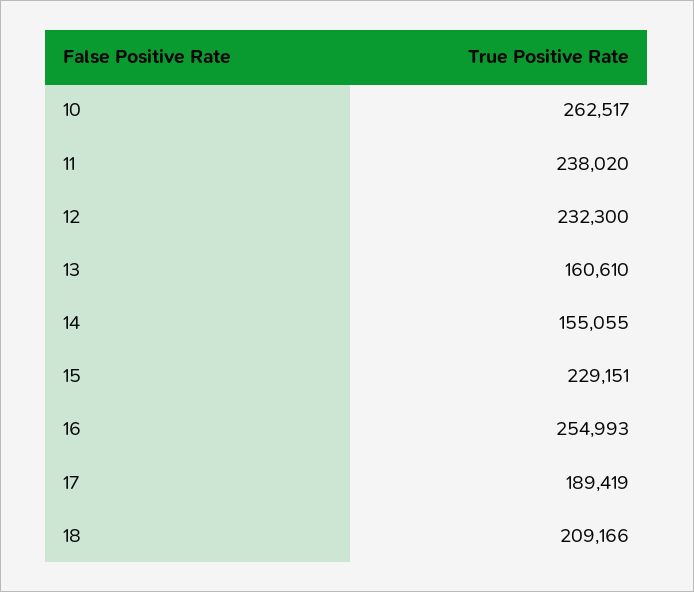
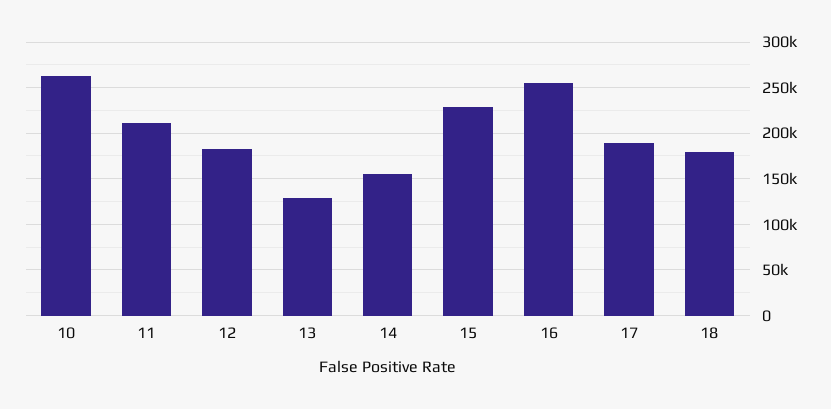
11: 238020 -> 210000
12: 232300 -> 180000
13: 160610 -> 130000
18: 209166 -> 180000

